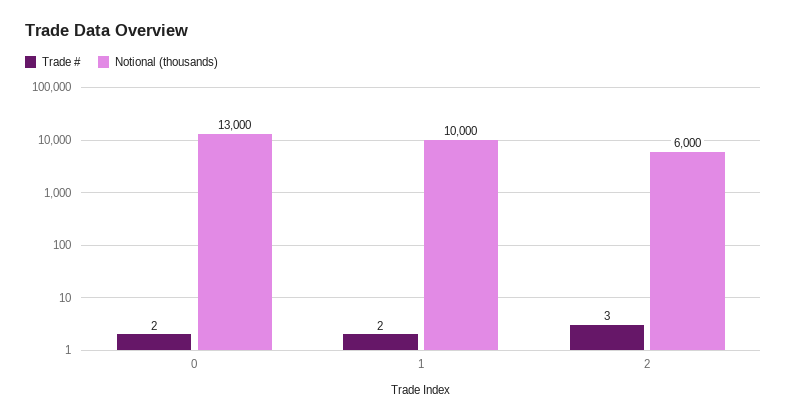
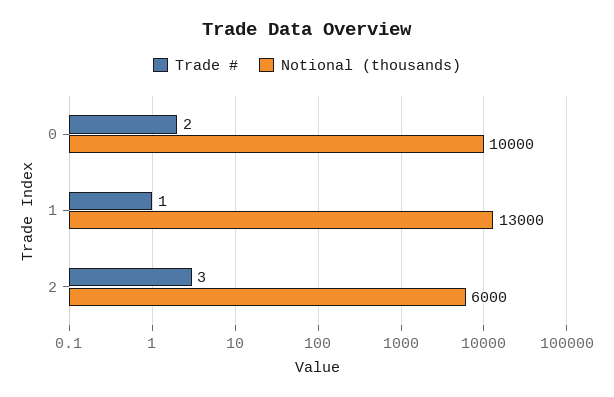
Notional (thousands), 0: 13000 -> 10000
Trade #, 1: 2 -> 1
Notional (thousands), 1: 10000 -> 13000

